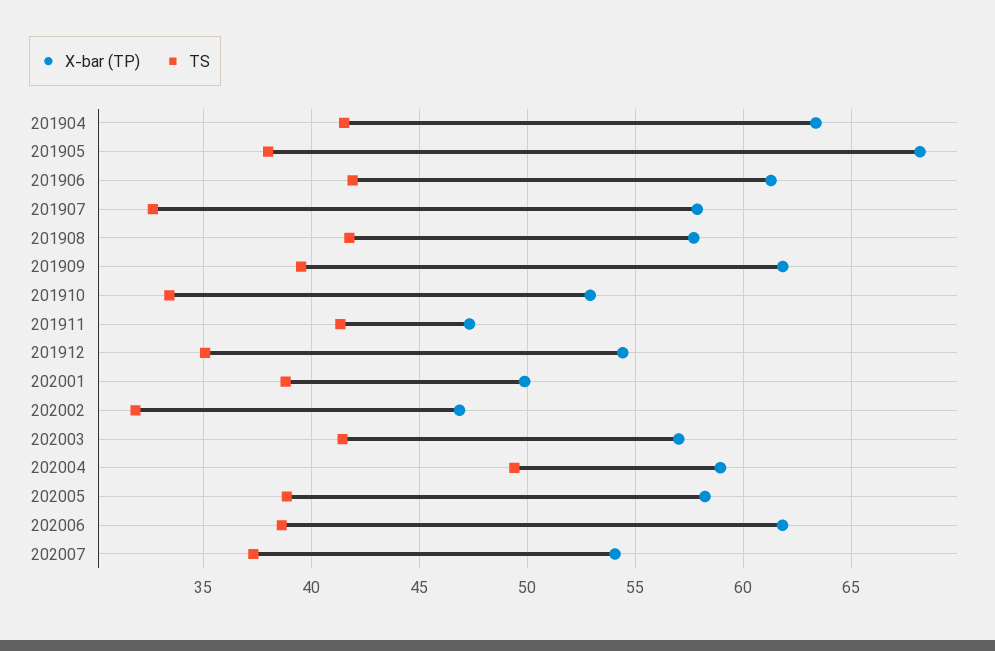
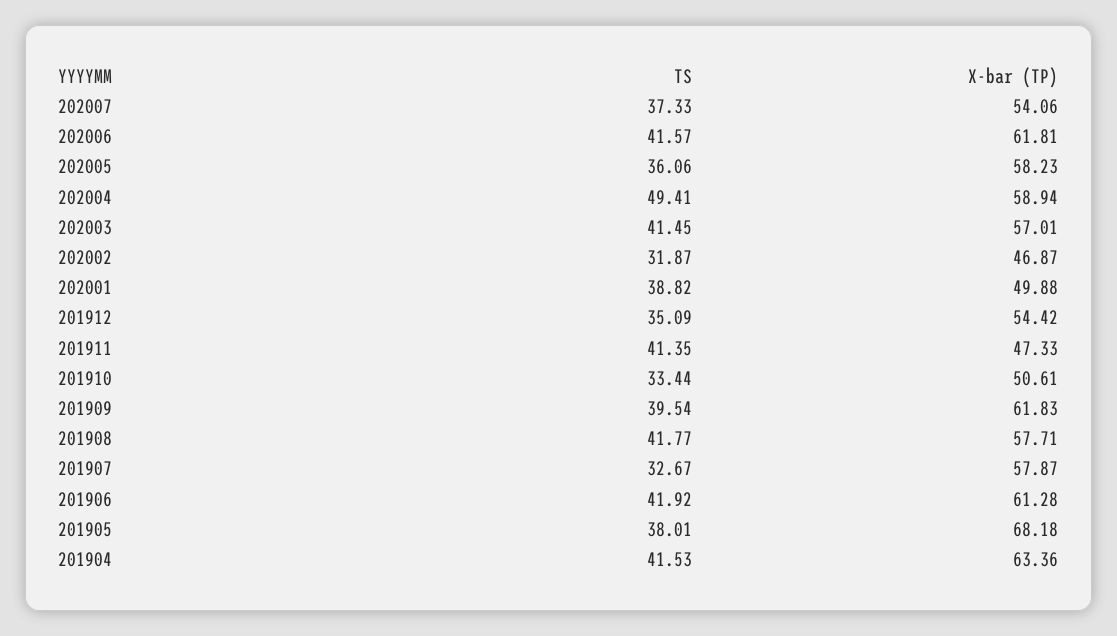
X-bar (TP), 201910: 53 -> 50.61
TS, 202005: 39 -> 36.06
TS, 202006: 38.5 -> 41.57

